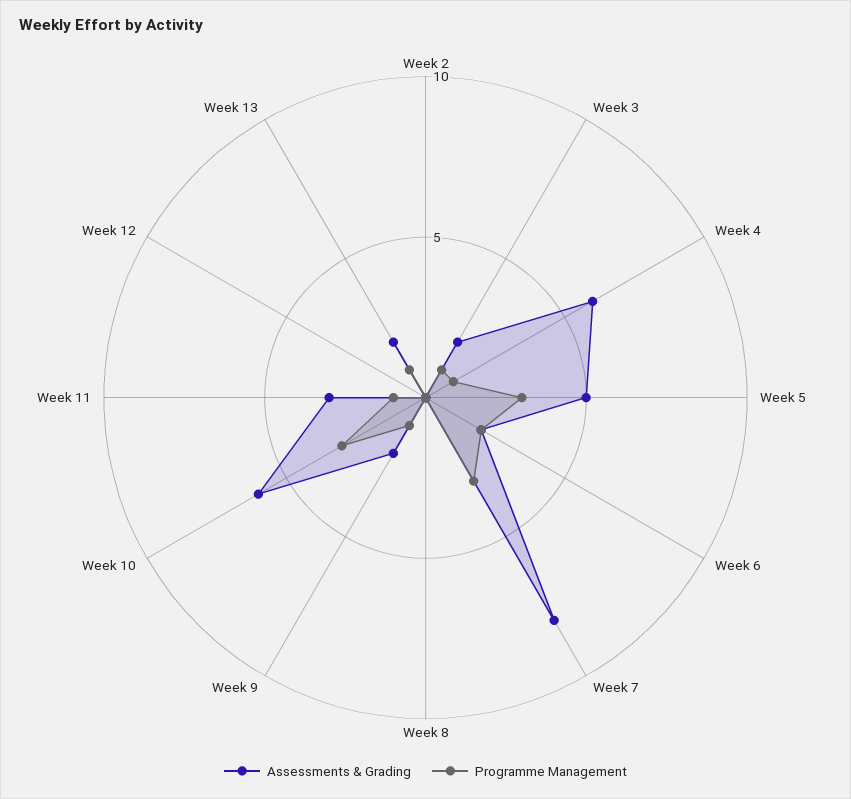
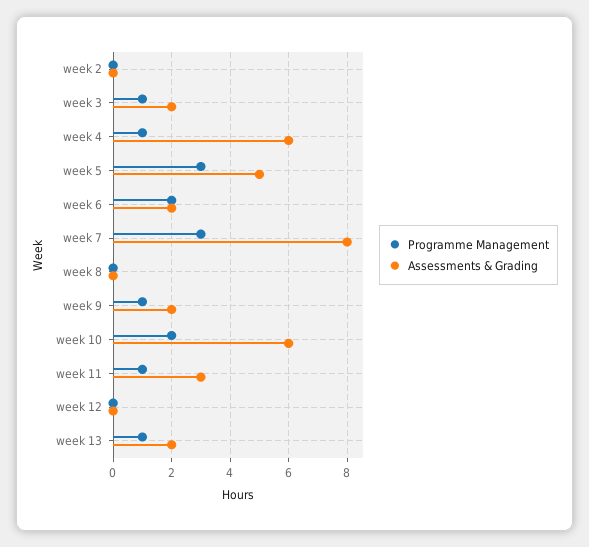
Programme Management, Week 10: 3 -> 2

